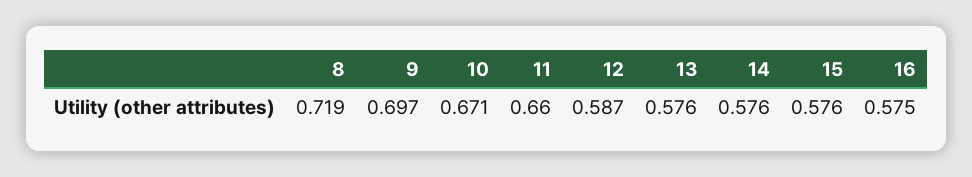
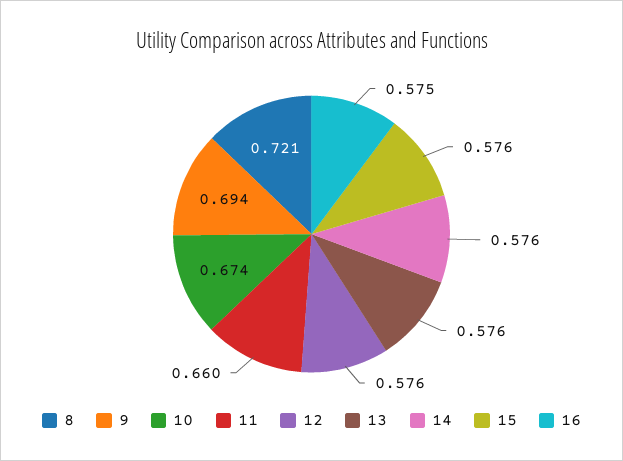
8: 0.719 -> 0.721
9: 0.697 -> 0.694
10: 0.671 -> 0.674
12: 0.587 -> 0.576

